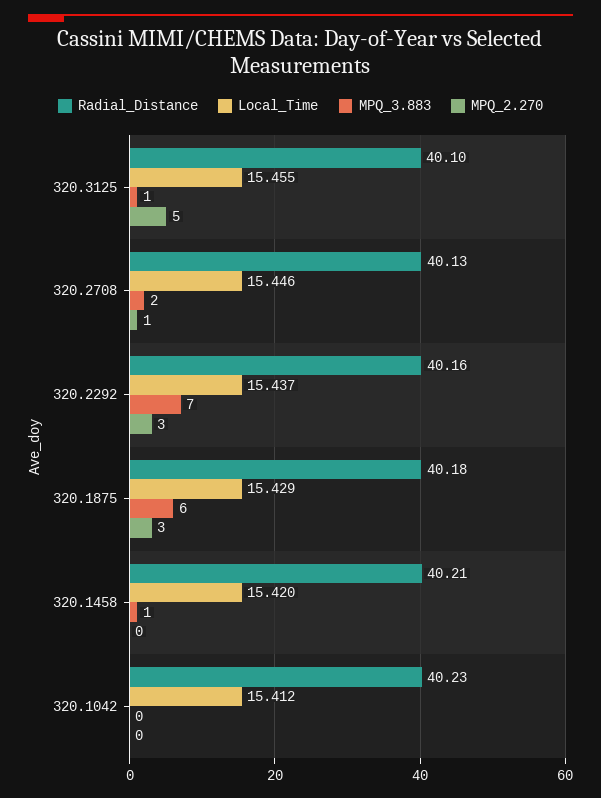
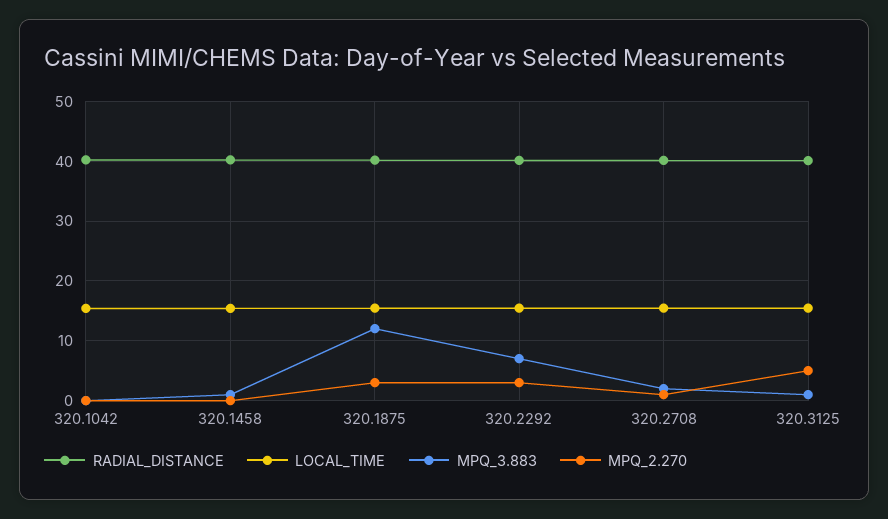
MPQ_3.883, 320.1875: 6 -> 12

